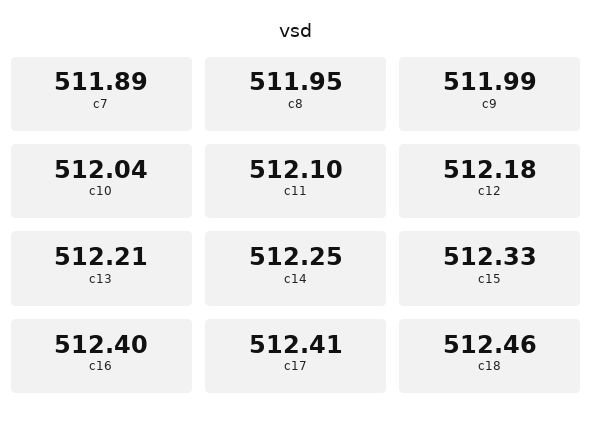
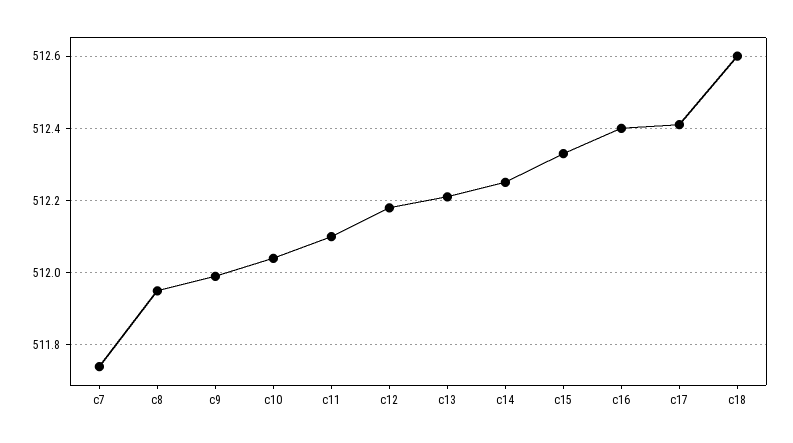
c7: 511.89 -> 511.75
c18: 512.46 -> 512.6

